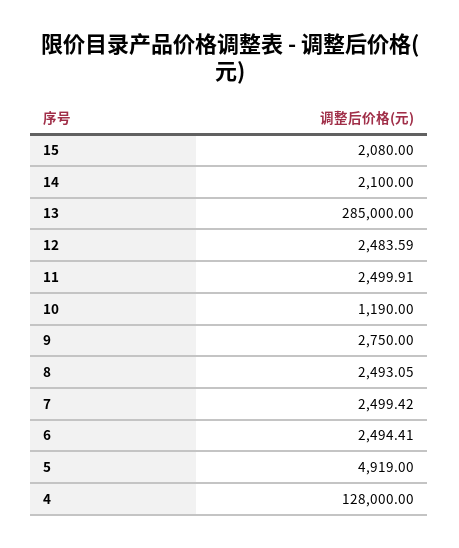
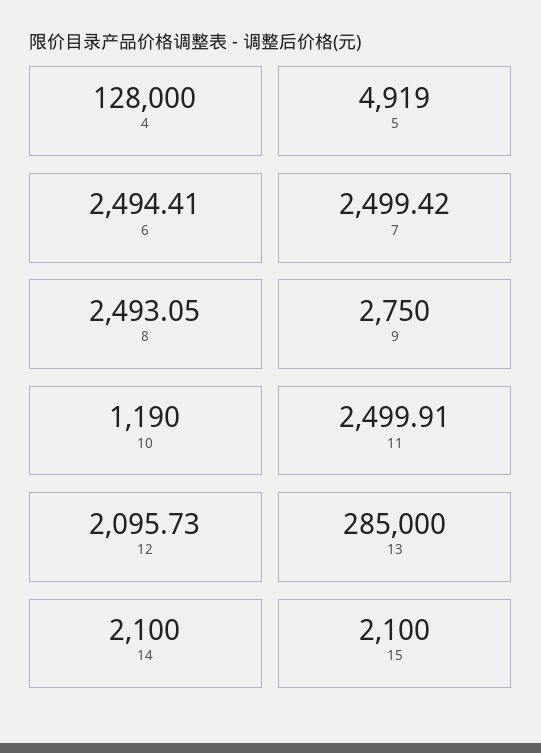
15: 2080 -> 2100
12: 2483.59 -> 2095.73

